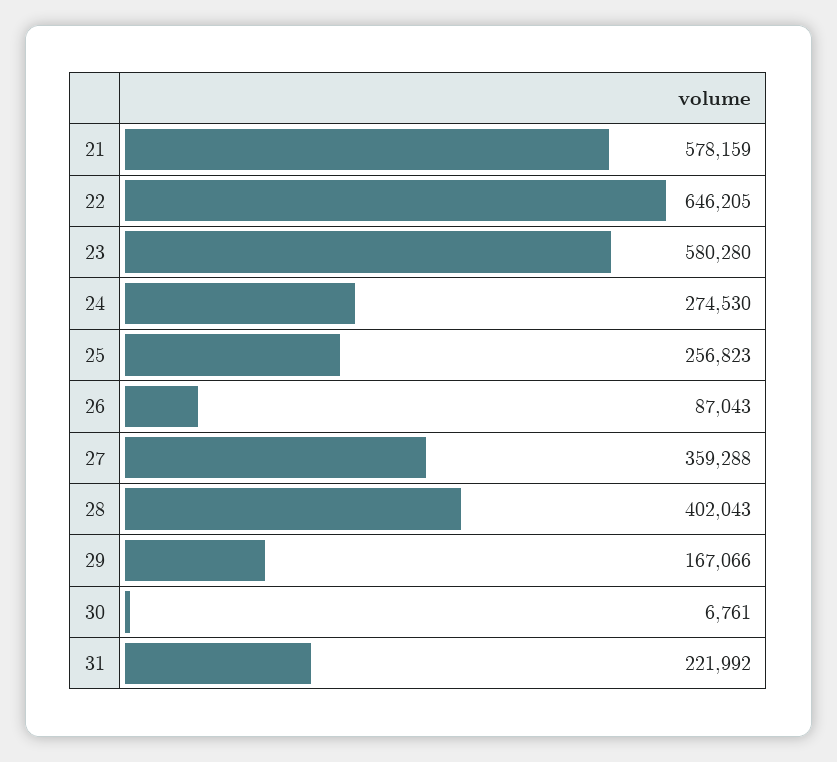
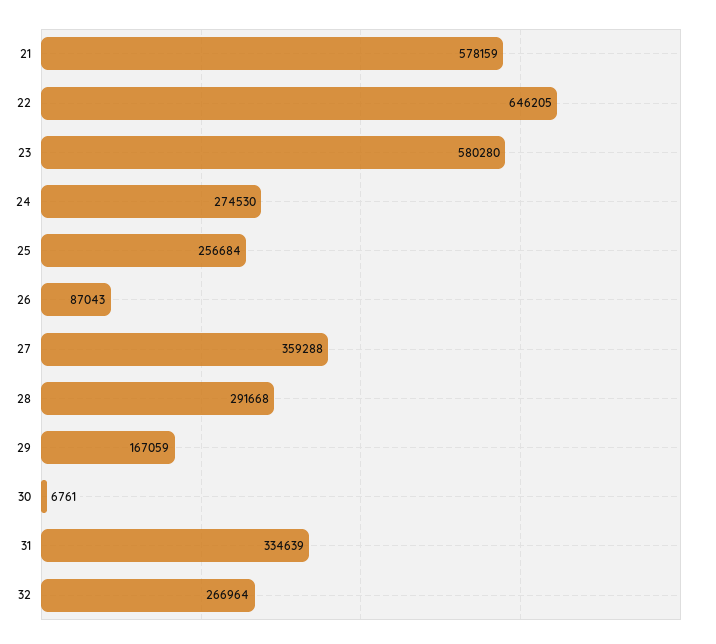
25: 256823 -> 256684
28: 402043 -> 291668
29: 167066 -> 167059
31: 221992 -> 334639
32: none -> 266964

